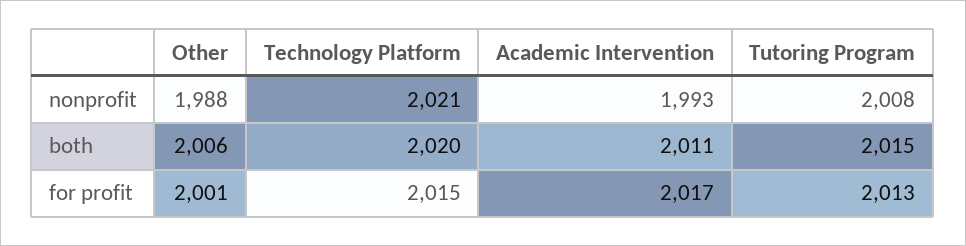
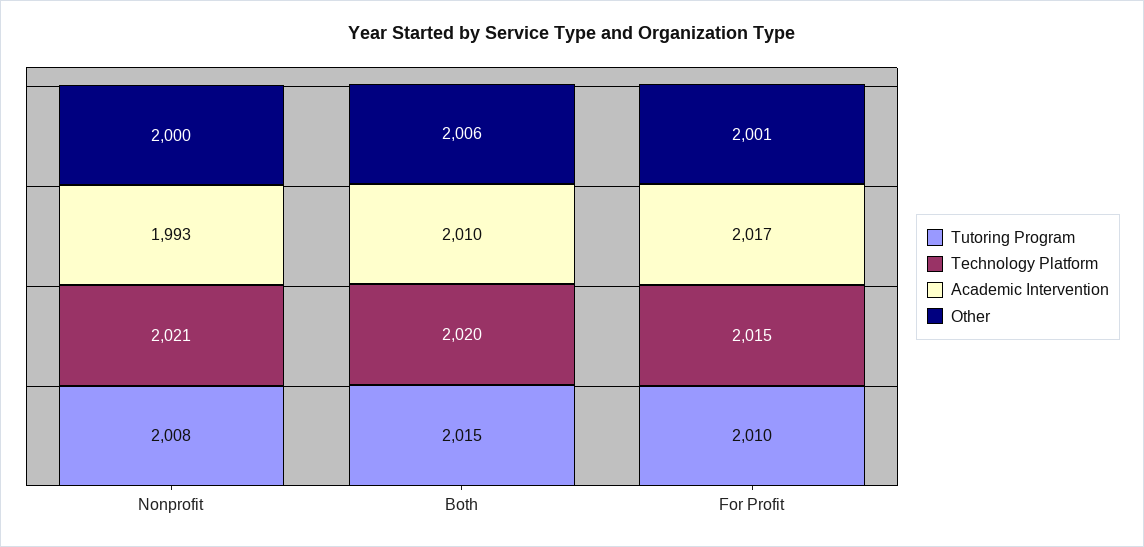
Other, nonprofit: 1988 -> 2000
Academic Intervention, both: 2011 -> 2010
Tutoring Program, for profit: 2013 -> 2010

